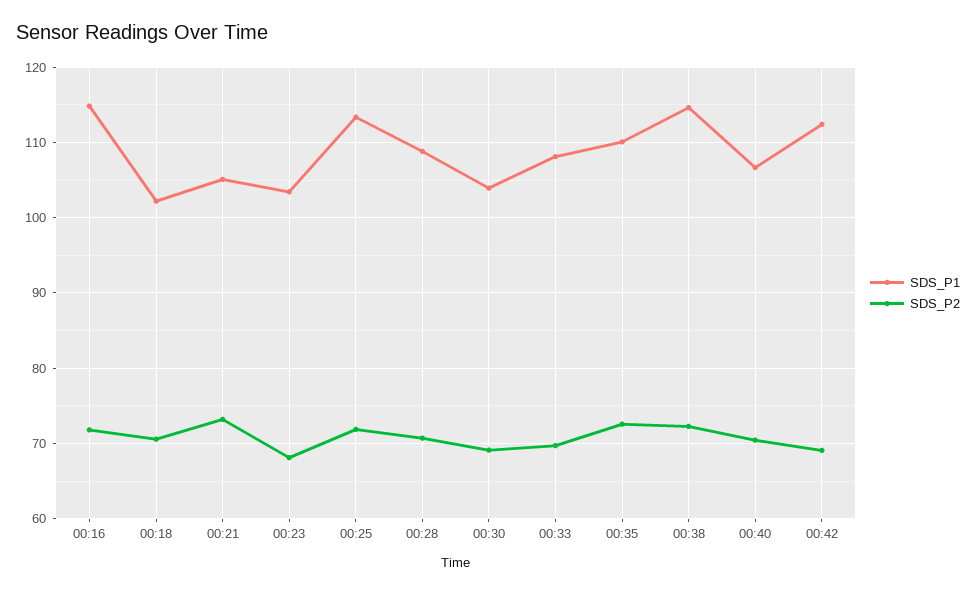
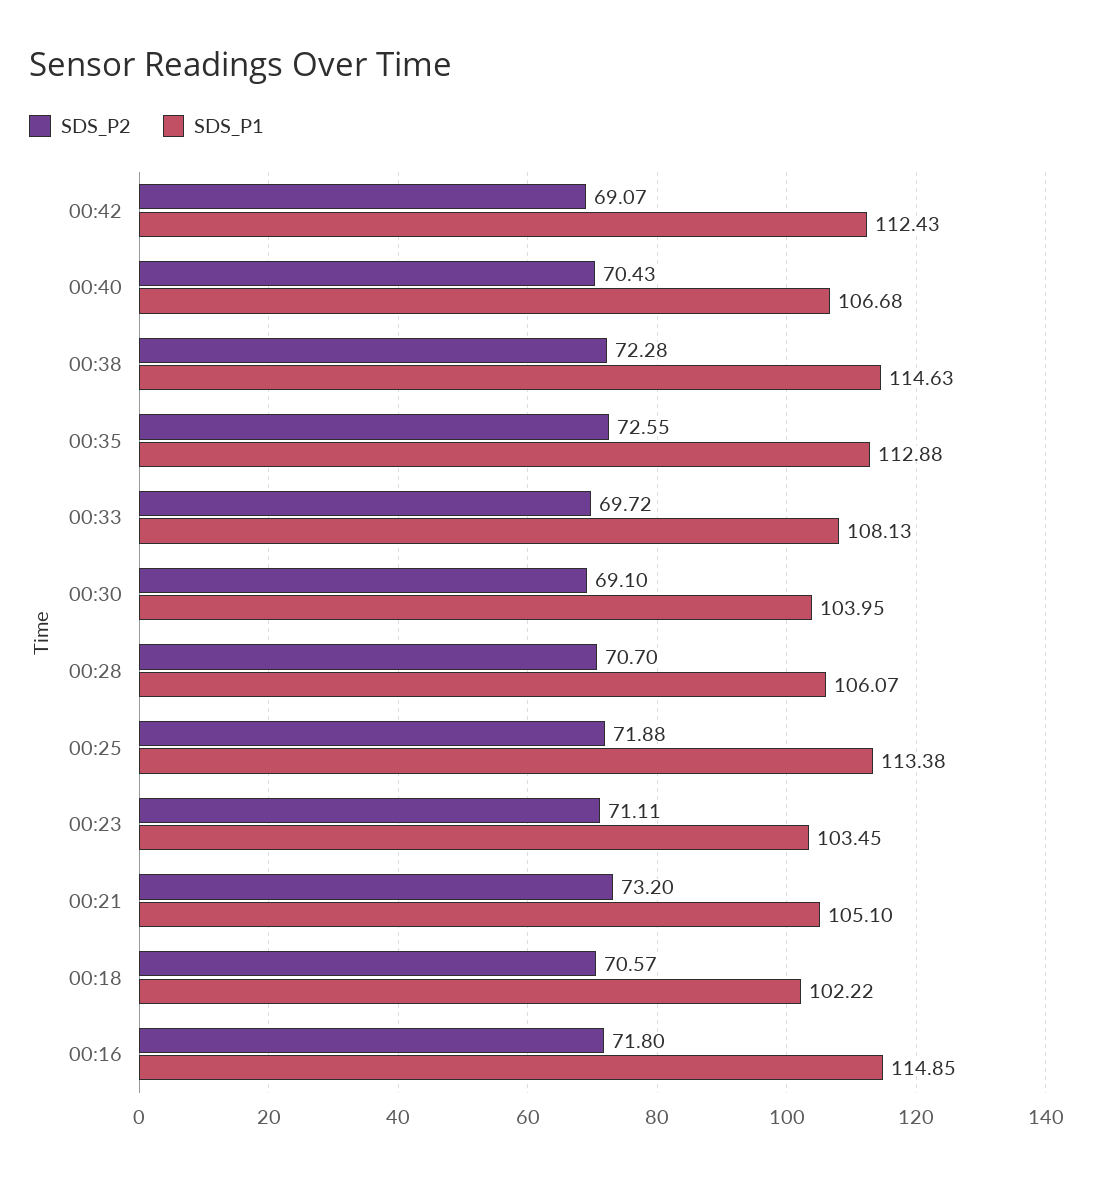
SDS_P2, 00:23: 68 -> 71.11
SDS_P1, 00:28: 109 -> 106.07
SDS_P1, 00:35: 110 -> 112.88

